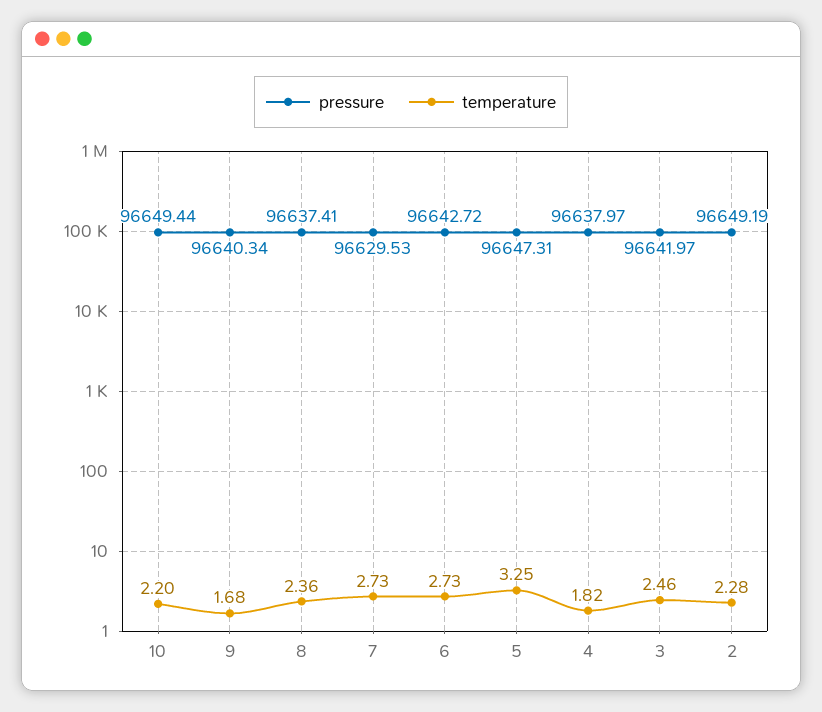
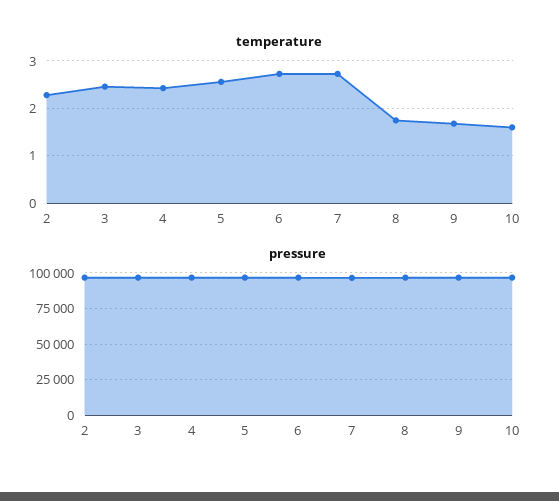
temperature, 10: 2.2 -> 1.6
temperature, 8: 2.36 -> 1.8
temperature, 5: 3.25 -> 2.6
temperature, 4: 1.82 -> 2.4

